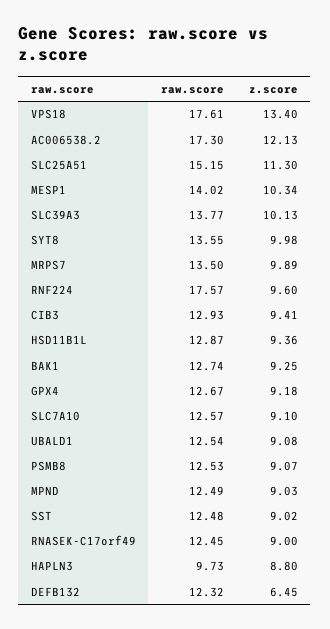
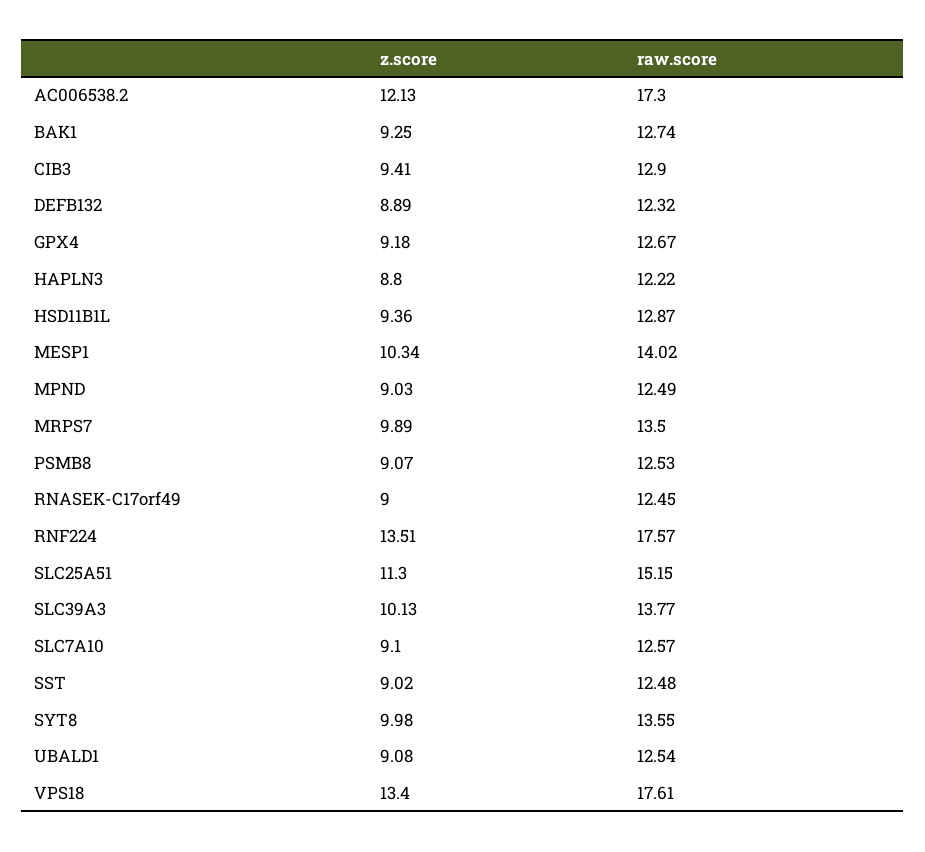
z.score, RNF224: 9.6 -> 13.51
raw.score, CIB3: 12.93 -> 12.9
raw.score, HAPLN3: 9.73 -> 12.22
z.score, DEFB132: 6.45 -> 8.89

